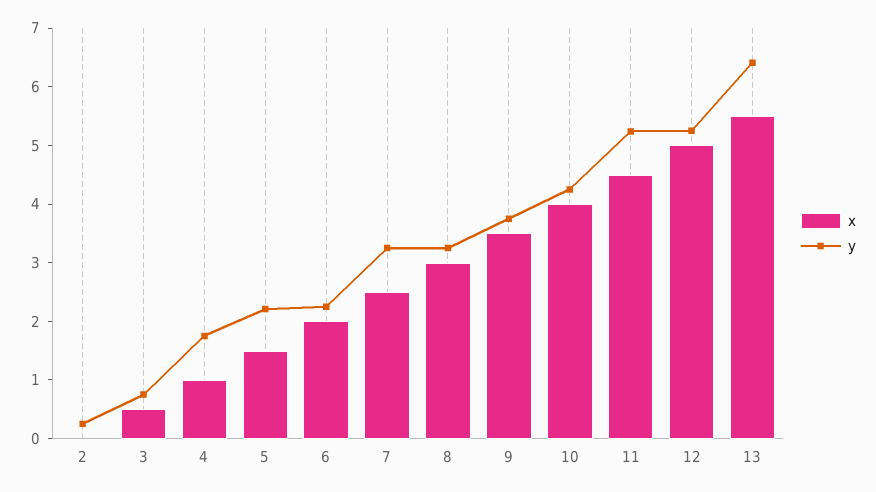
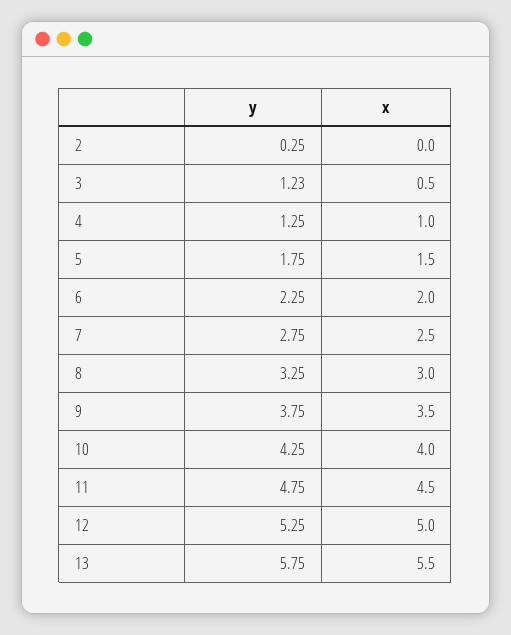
y, 3: 0.8 -> 1.23
y, 4: 1.8 -> 1.25
y, 5: 2.2 -> 1.75
y, 7: 3.2 -> 2.75
y, 11: 5.2 -> 4.75
y, 13: 6.4 -> 5.75

